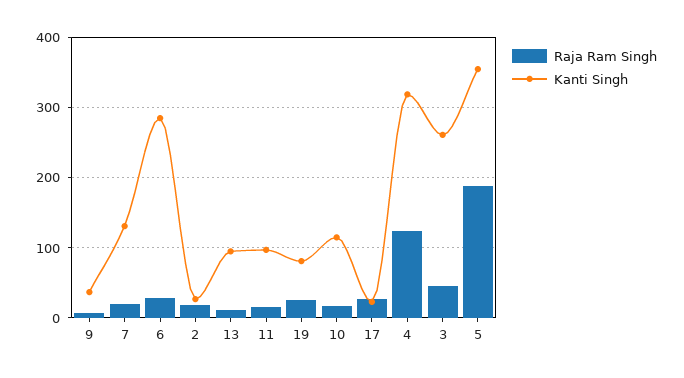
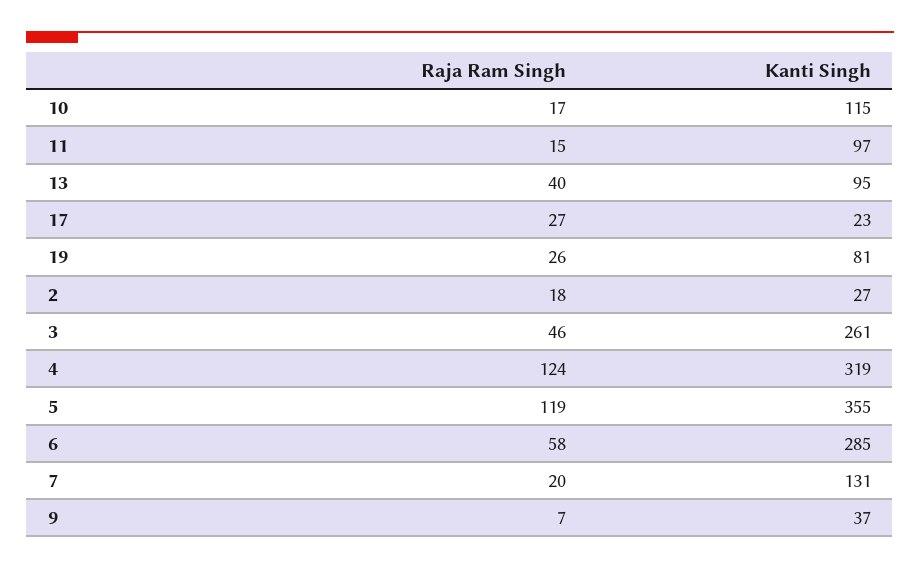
Raja Ram Singh, 6: 30 -> 58
Raja Ram Singh, 13: 10 -> 40
Raja Ram Singh, 5: 190 -> 119

